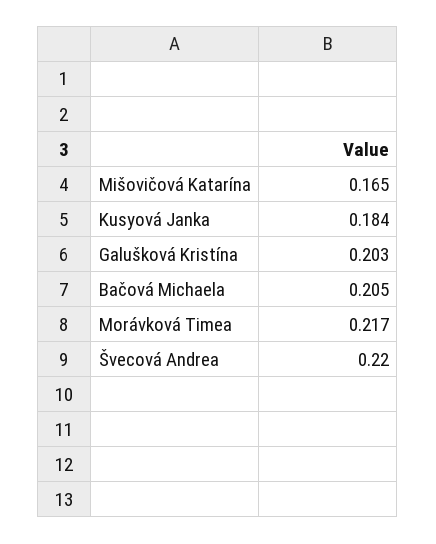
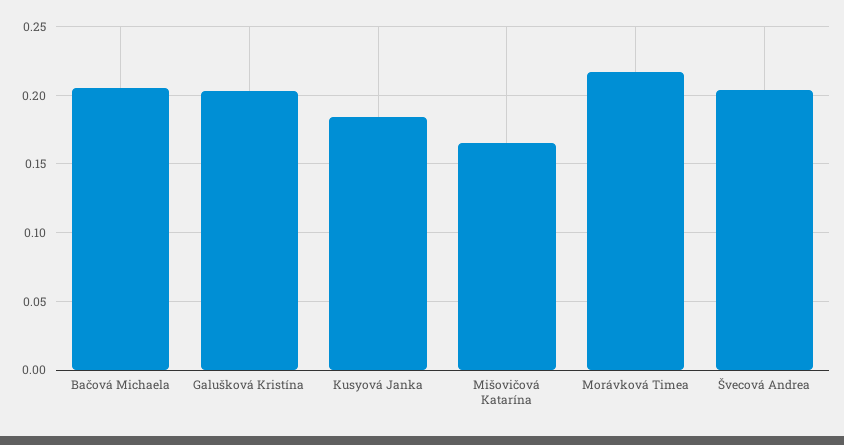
Švecová Andrea: 0.22 -> 0.205

